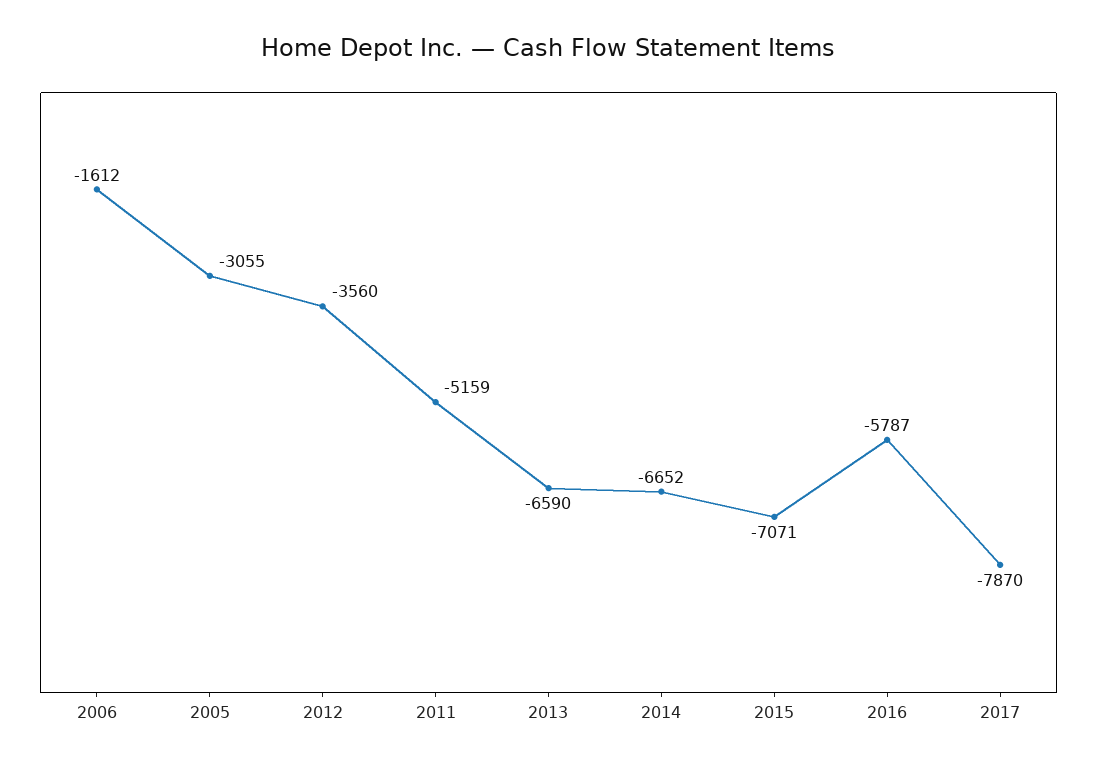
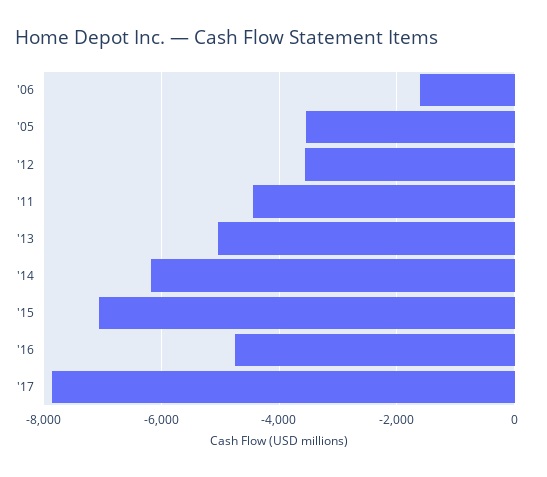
2005: -3055 -> -3600
2011: -5159 -> -4400
2013: -6590 -> -5000
2014: -6652 -> -6200
2016: -5787 -> -4800

